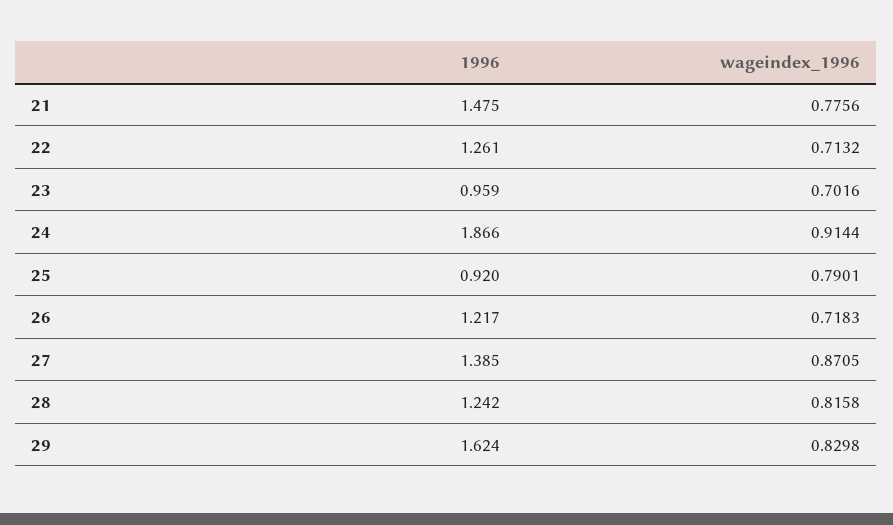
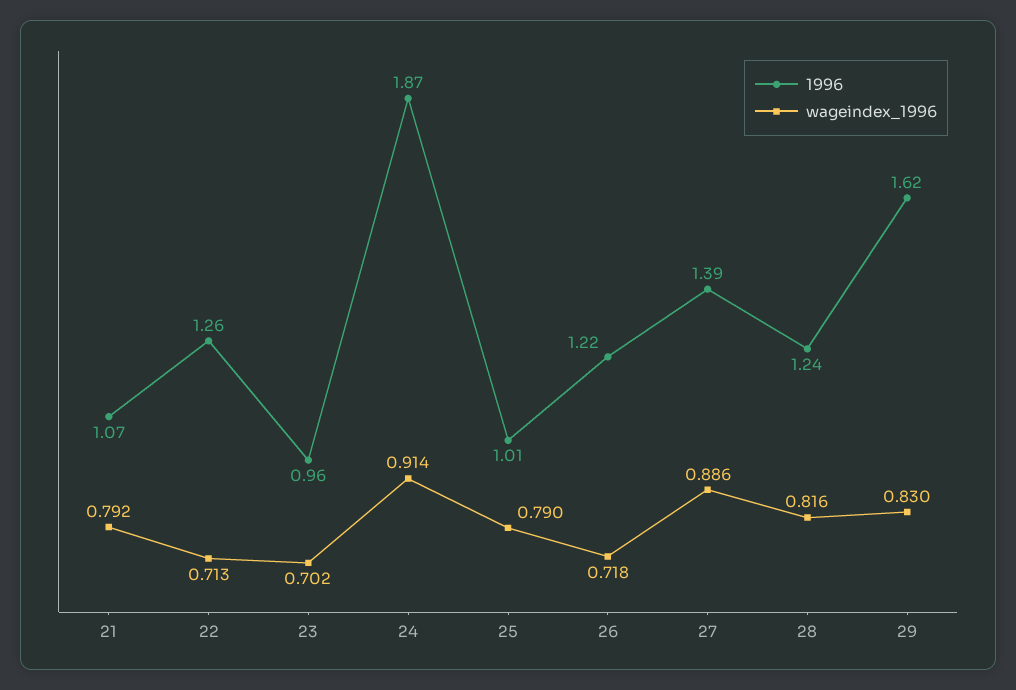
1996, 21: 1.475 -> 1.07
wageindex_1996, 21: 0.7756 -> 0.792
1996, 25: 0.92 -> 1.01
wageindex_1996, 27: 0.8705 -> 0.886

